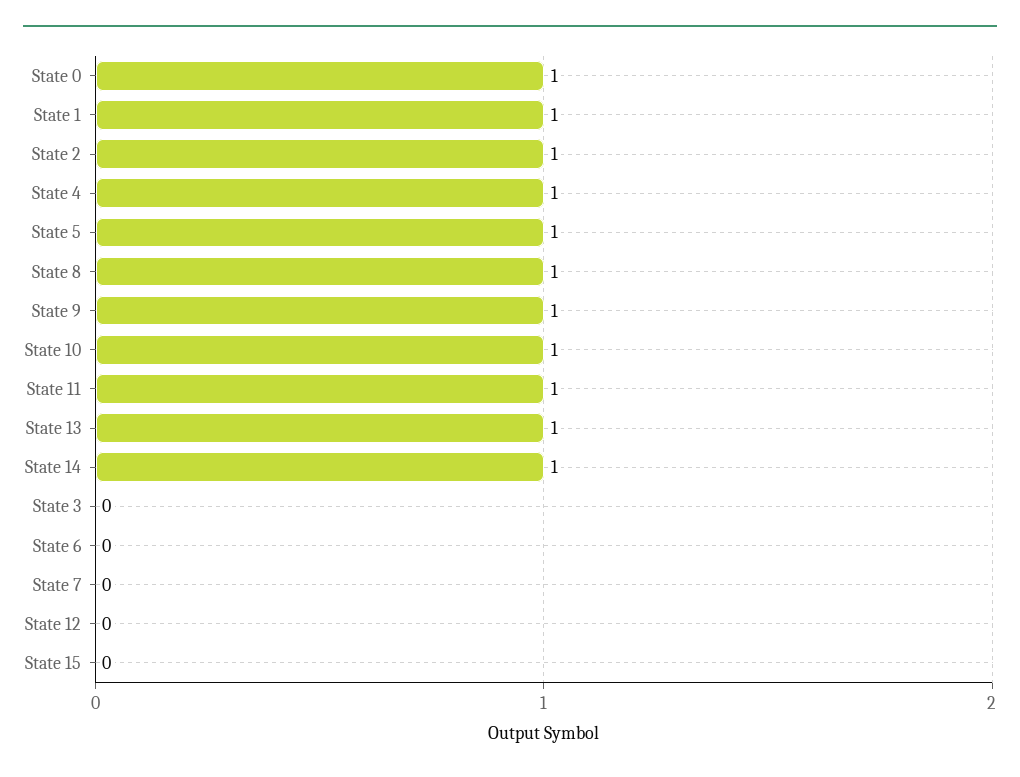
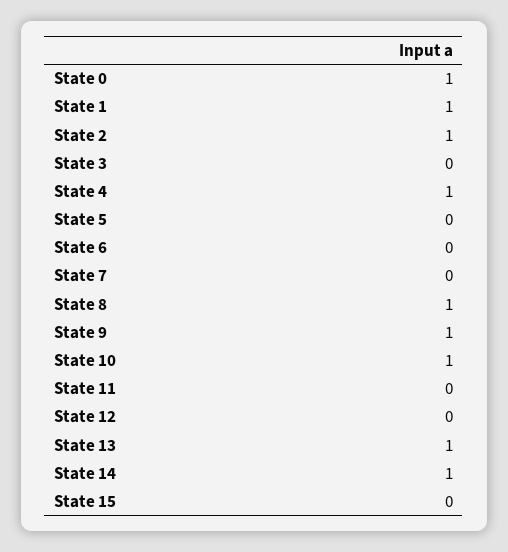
State 5: 1 -> 0
State 11: 1 -> 0

